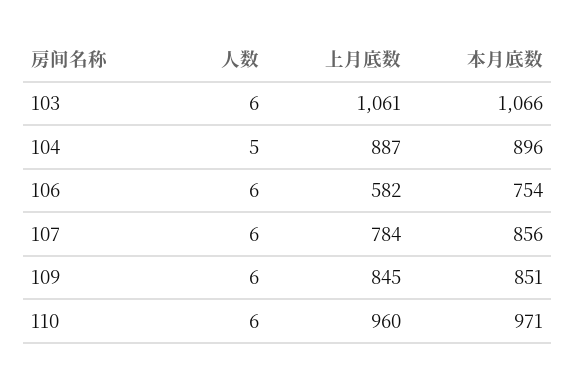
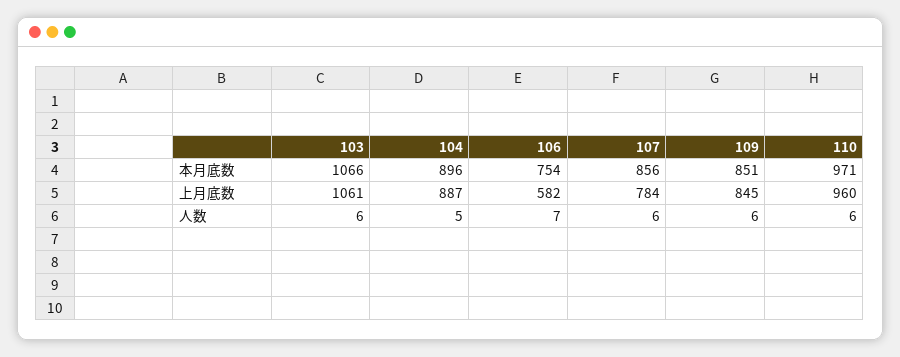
人数, 106: 6 -> 7

